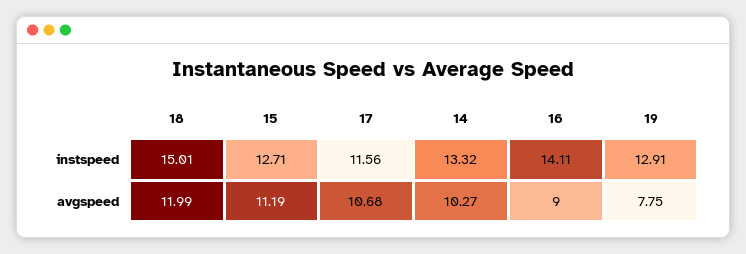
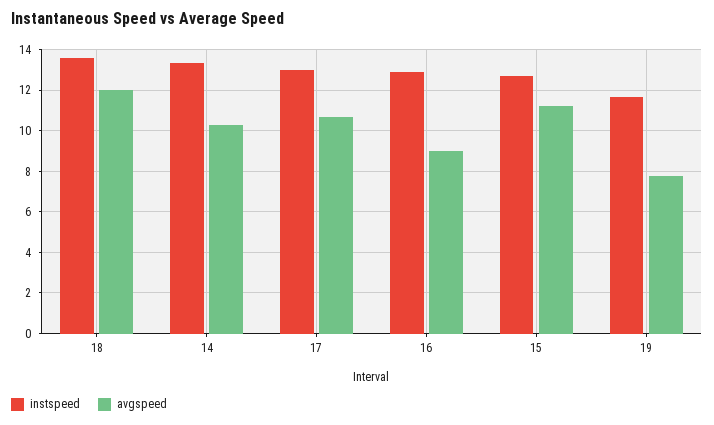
instspeed, 18: 15.01 -> 13.5
instspeed, 17: 11.56 -> 13
instspeed, 16: 14.11 -> 13
instspeed, 19: 12.91 -> 11.5

